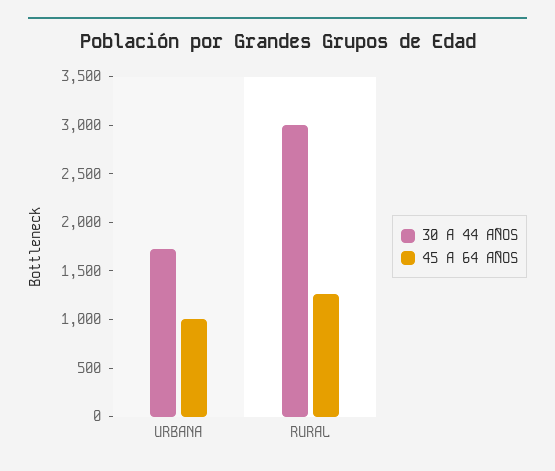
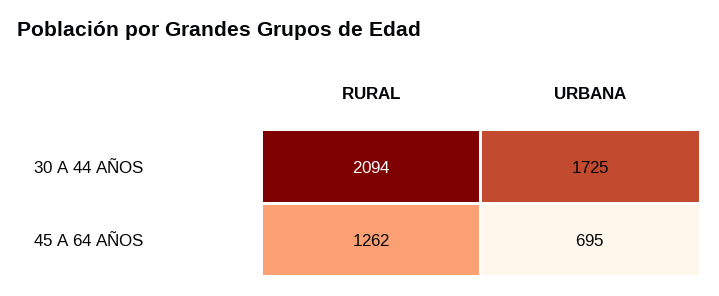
45 A 64 AÑOS, URBANA: 1000 -> 695
30 A 44 AÑOS, RURAL: 3000 -> 2094

